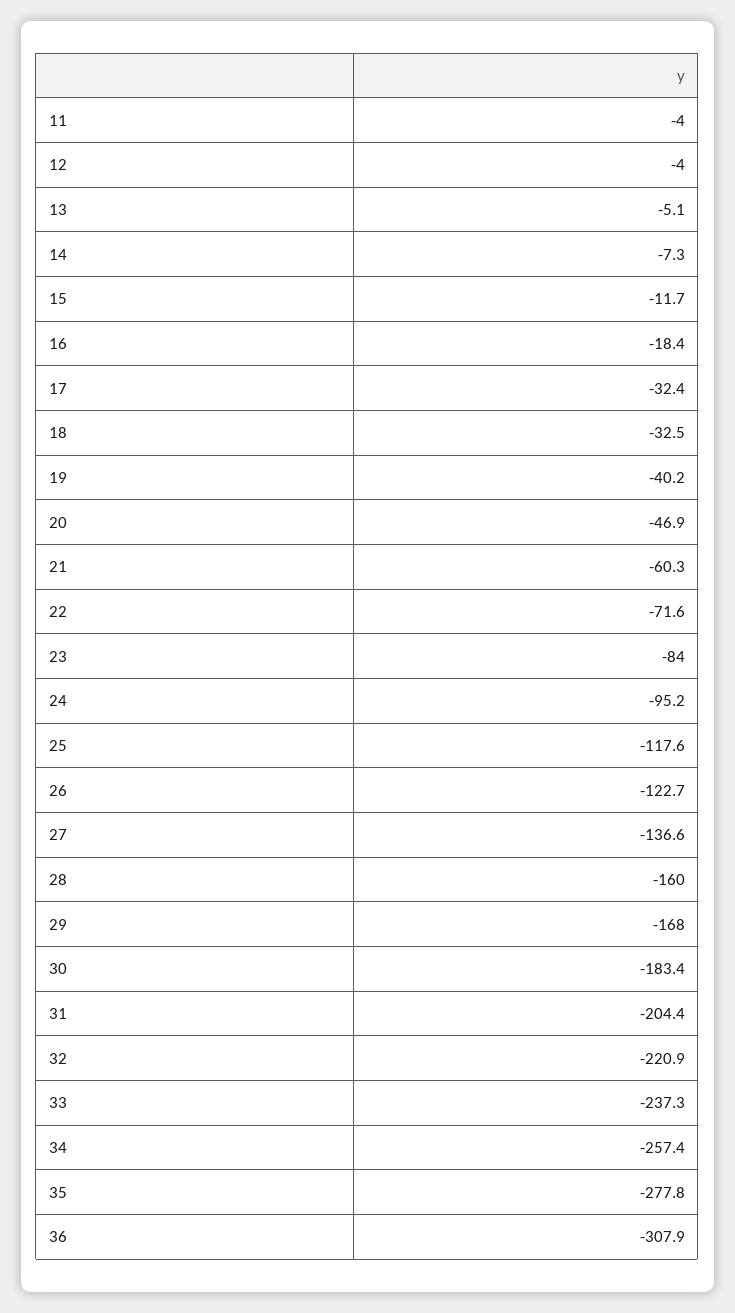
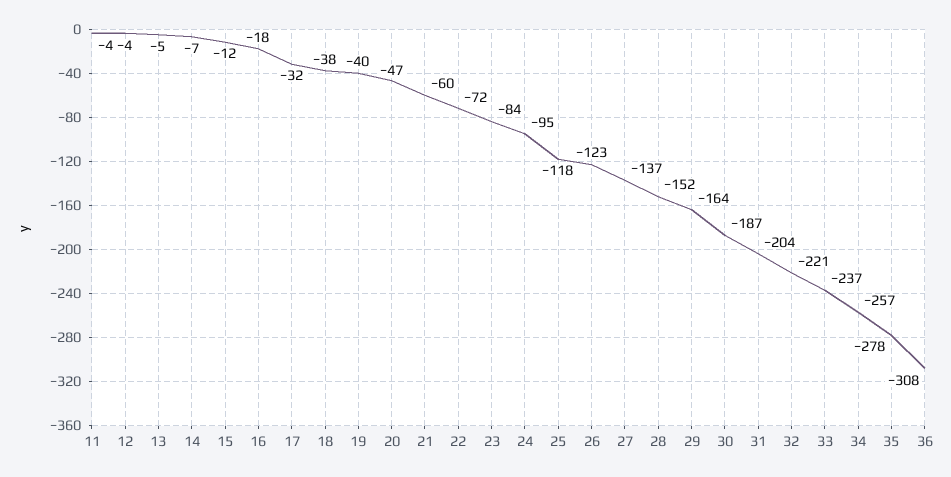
18: -32.5 -> -38
28: -160 -> -152
29: -168 -> -164
30: -183.4 -> -187

